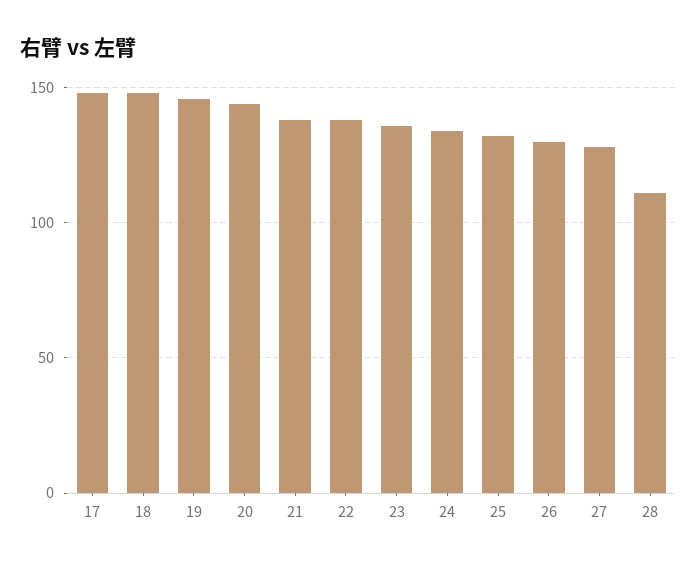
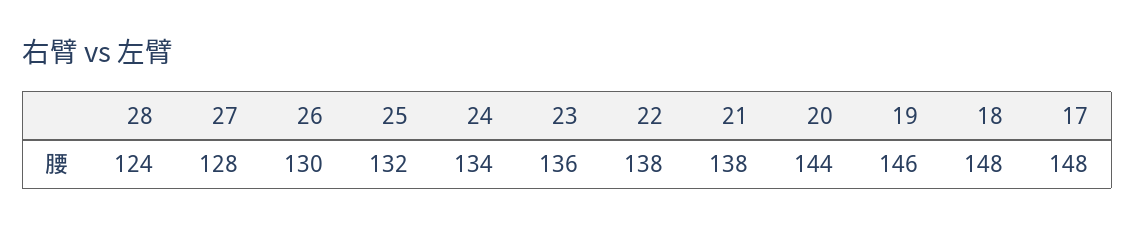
28: 110 -> 124

